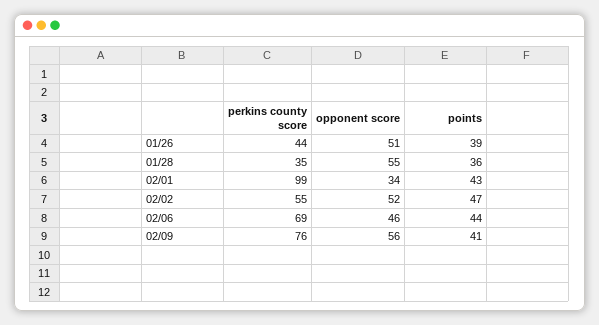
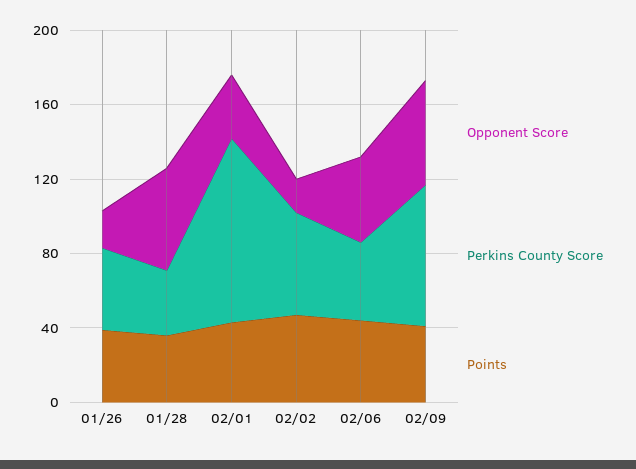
opponent score, 01/26: 51 -> 20
opponent score, 02/02: 52 -> 20
perkins county score, 02/06: 69 -> 40

